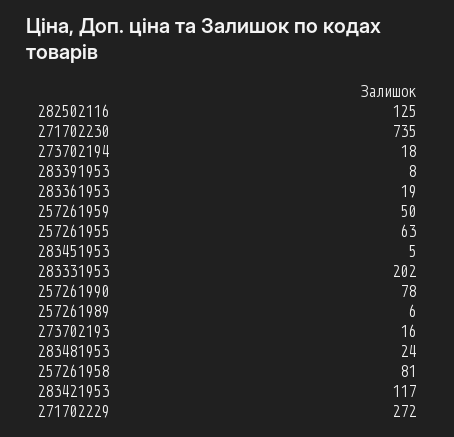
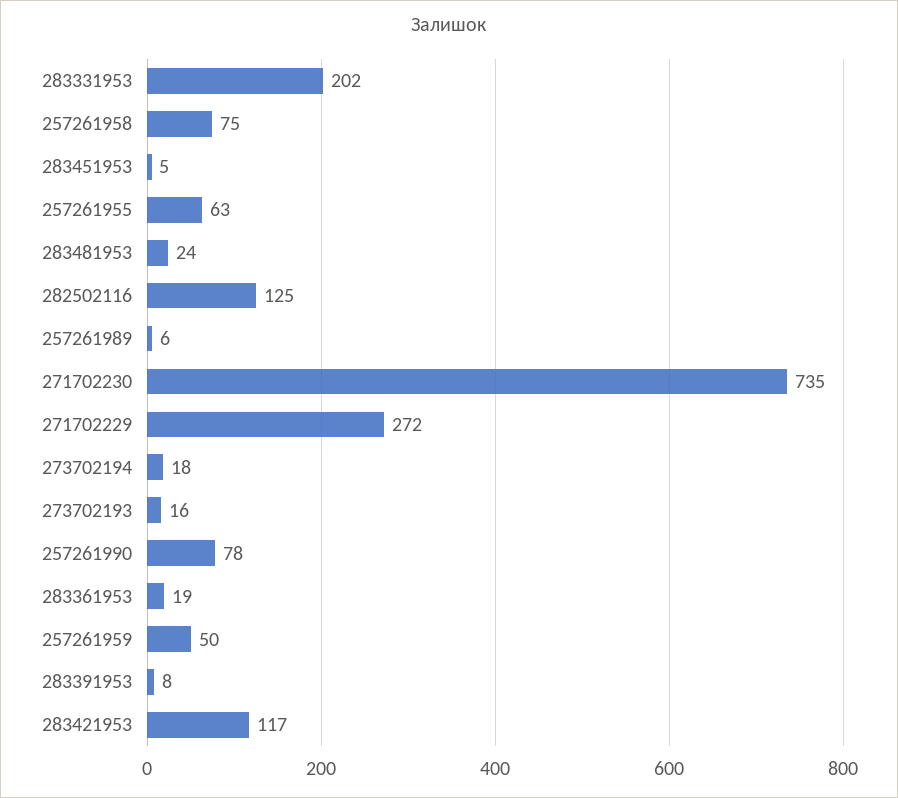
257261958: 81 -> 75

